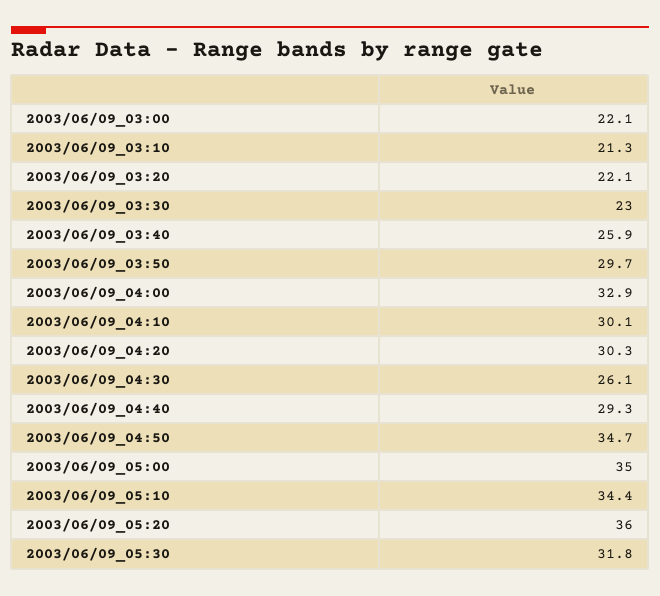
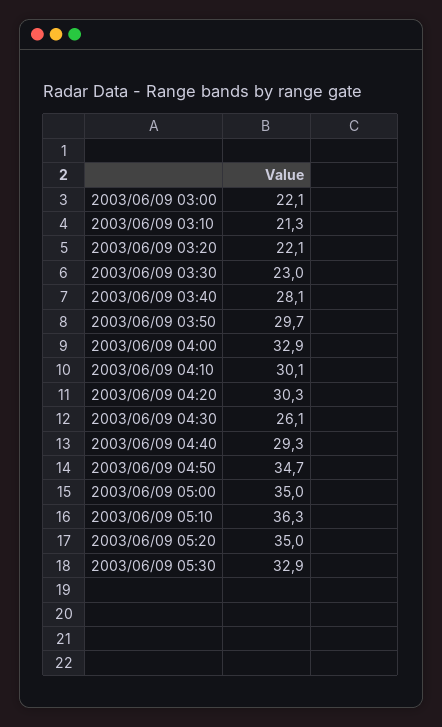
2003/06/09_03:40: 25.9 -> 28.1
2003/06/09_05:10: 34.4 -> 36.3
2003/06/09_05:20: 36 -> 35
2003/06/09_05:30: 31.8 -> 32.9

